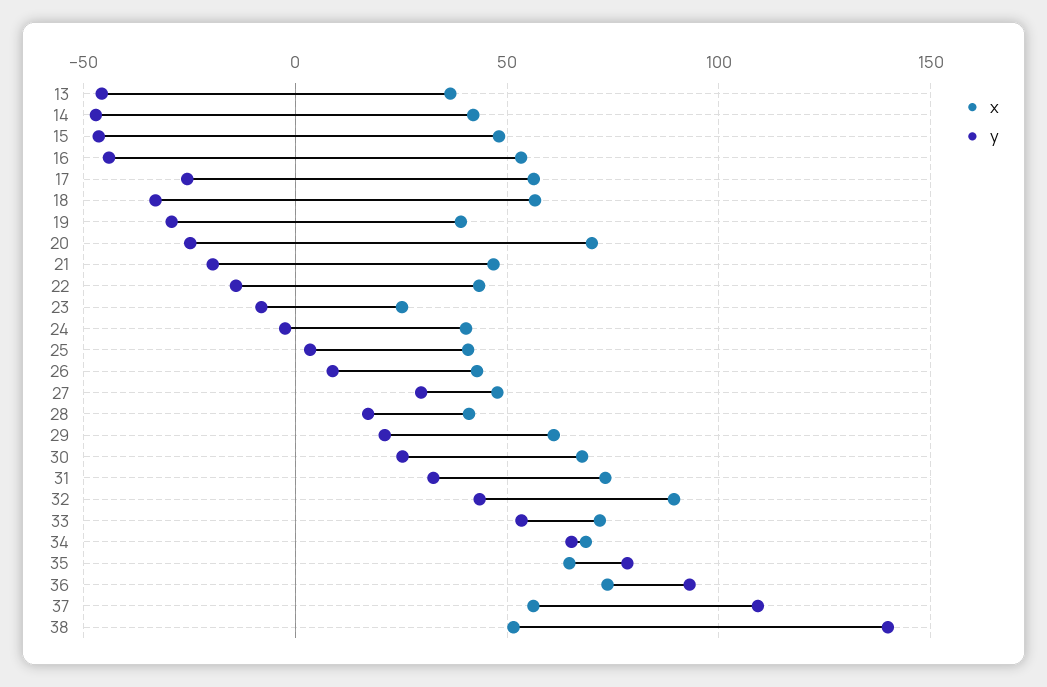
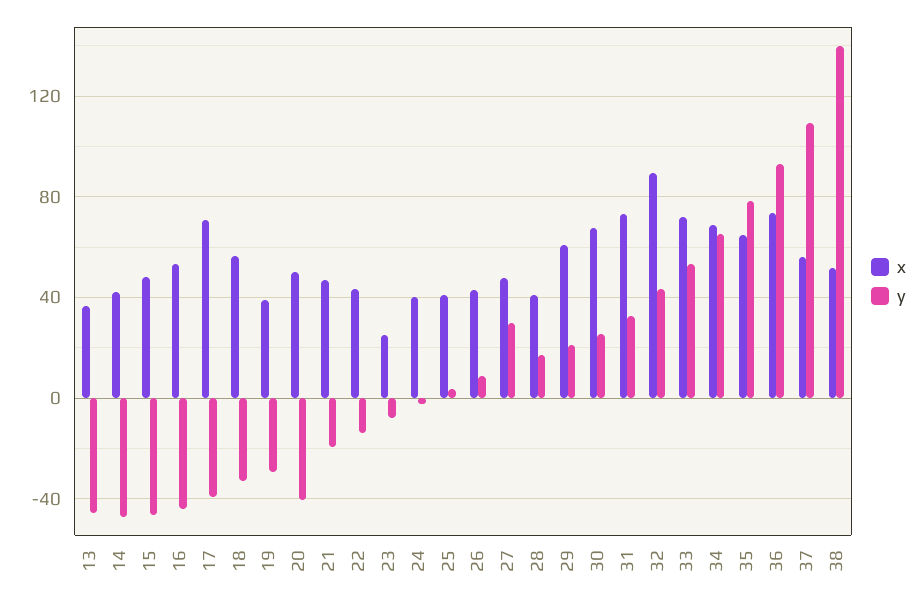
x, 17: 55 -> 70
y, 17: -25 -> -40
x, 20: 70 -> 50
y, 20: -25 -> -40

